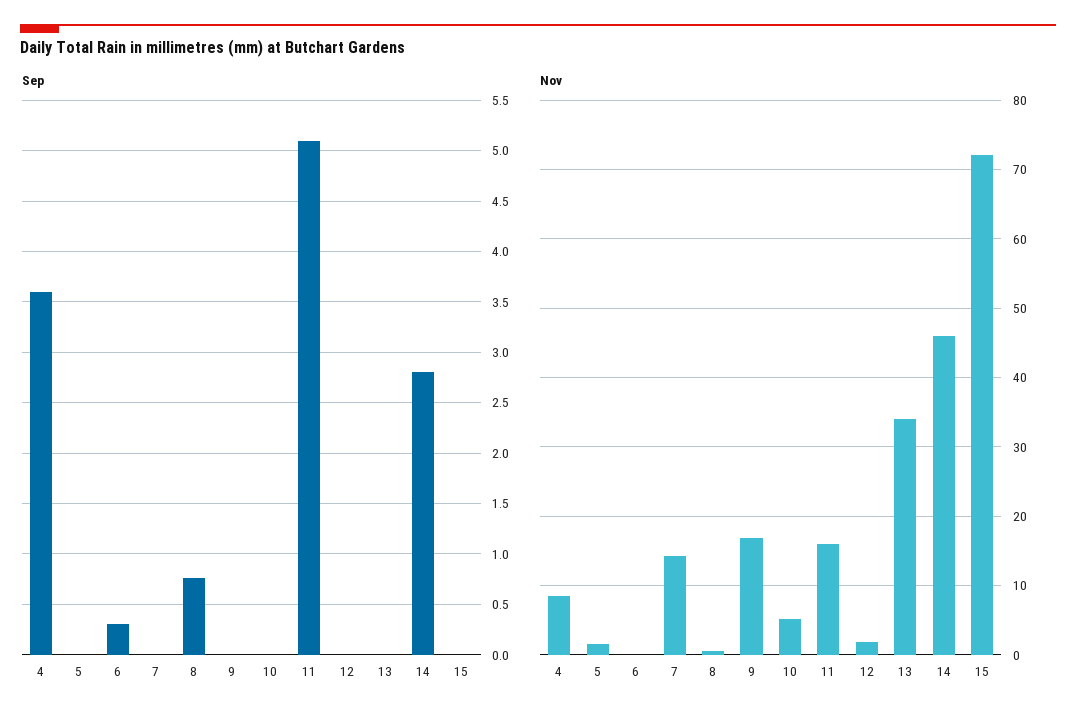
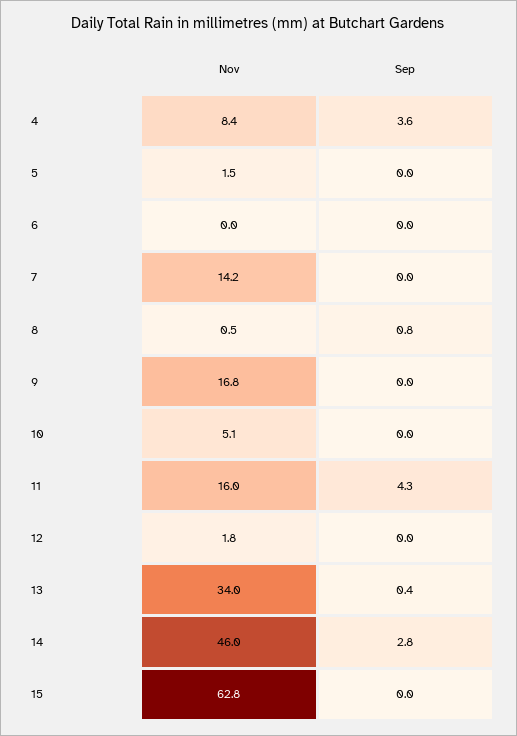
Sep, 6: 0.3 -> 0
Sep, 11: 5.1 -> 4.3
Sep, 13: 0 -> 0.4
Nov, 15: 72 -> 62.8

